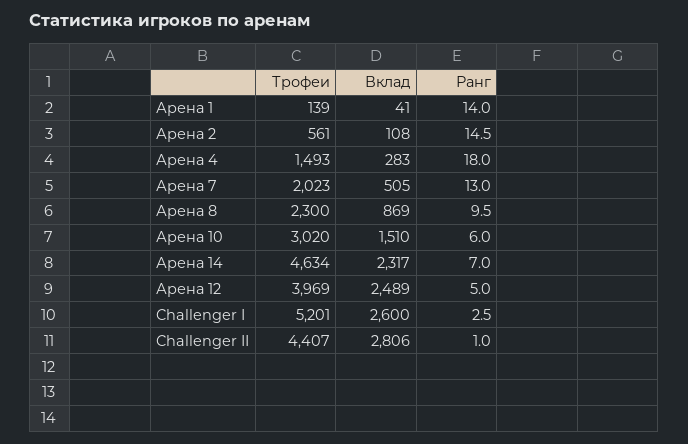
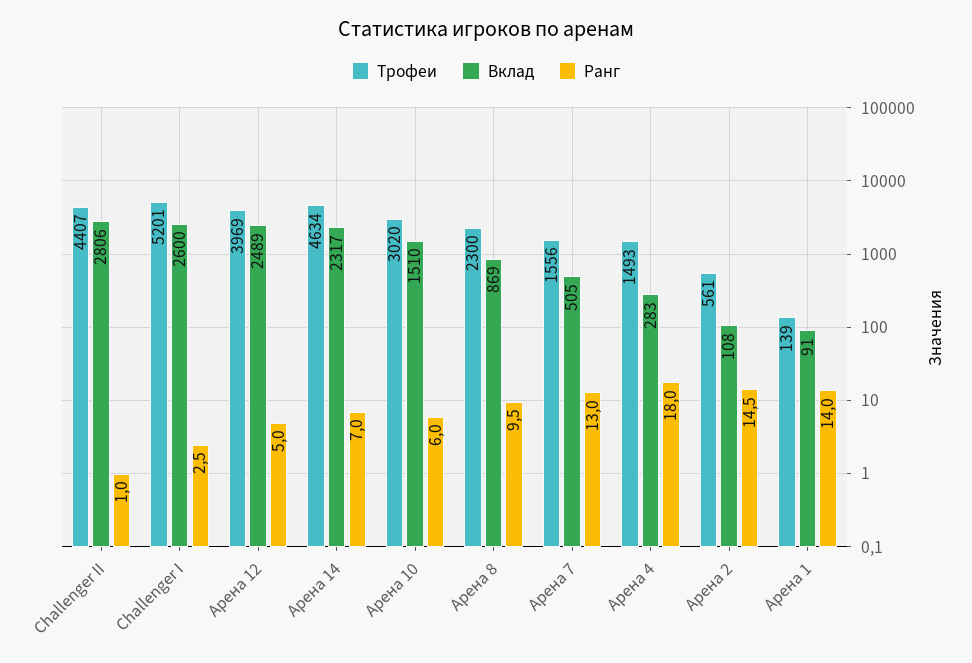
Вклад, Арена 1: 41 -> 91
Трофеи, Арена 7: 2023 -> 1556

